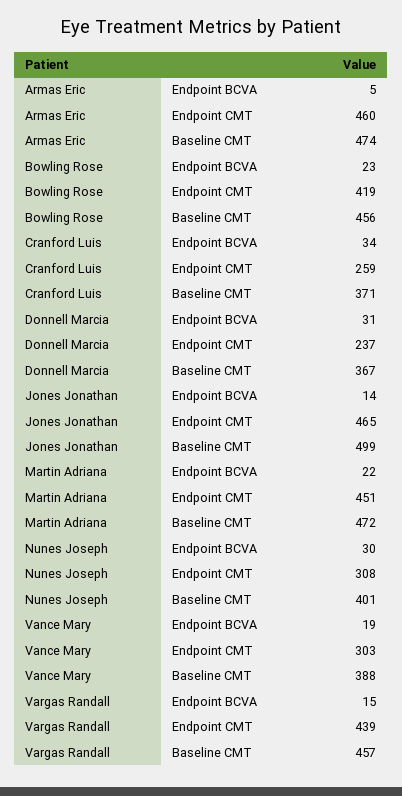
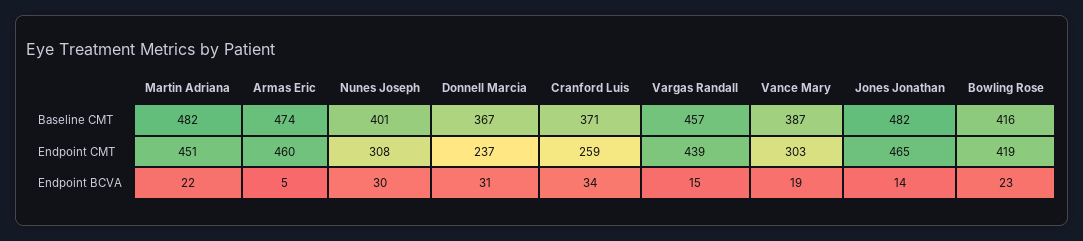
Bowling Rose, Baseline CMT: 456 -> 416
Jones Jonathan, Baseline CMT: 499 -> 482
Martin Adriana, Baseline CMT: 472 -> 482
Vance Mary, Baseline CMT: 388 -> 387

